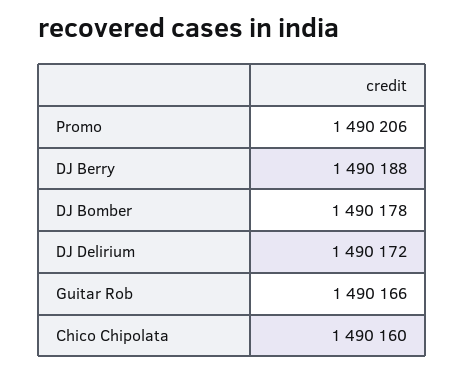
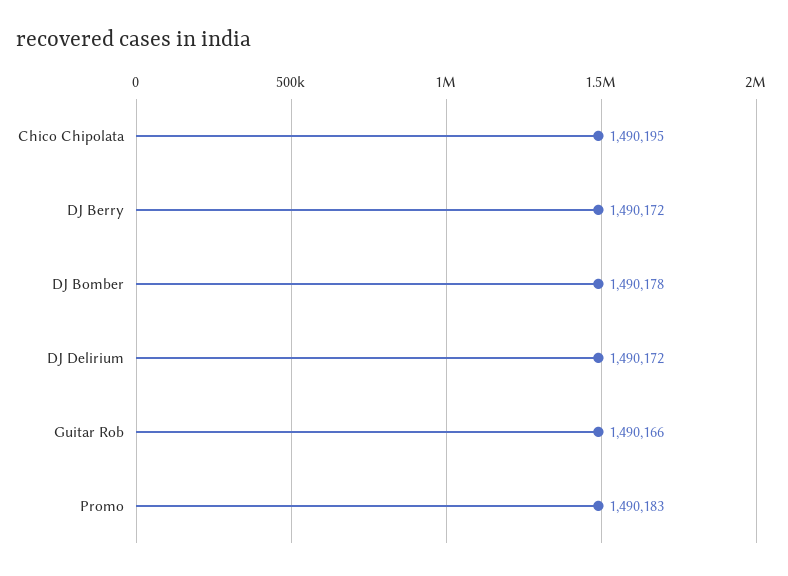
Promo: 1490206 -> 1490183
DJ Berry: 1490188 -> 1490172
Chico Chipolata: 1490160 -> 1490195

